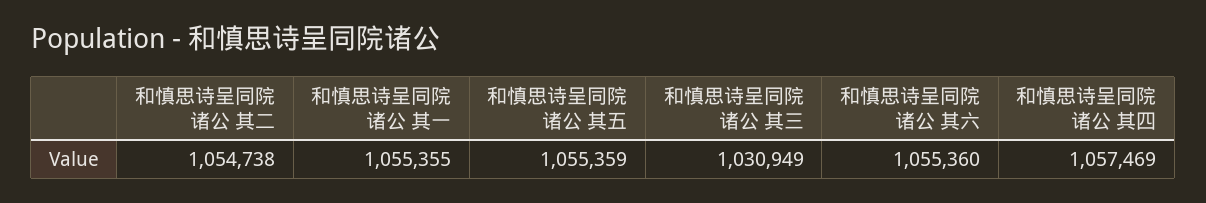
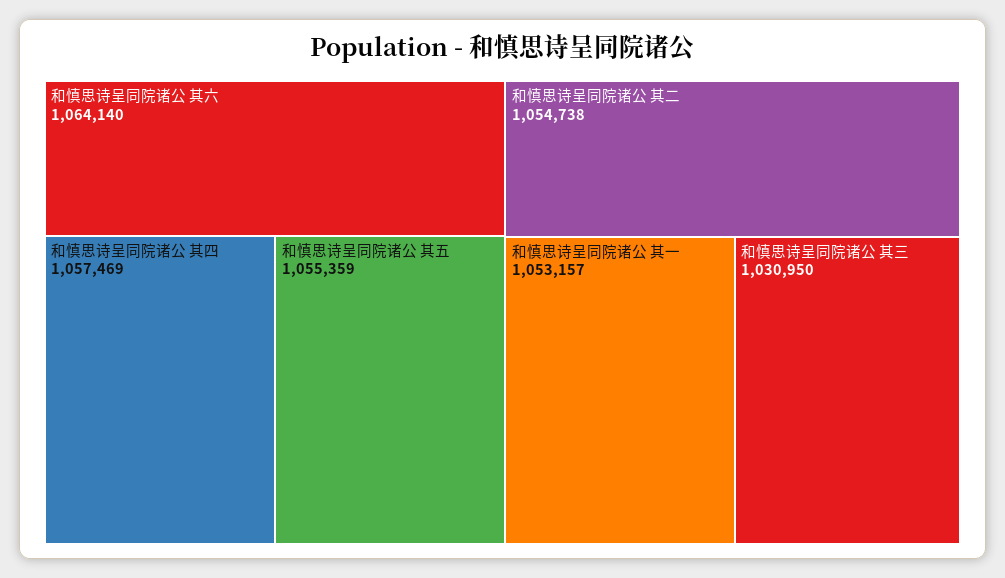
和慎思诗呈同院诸公 其一: 1055355 -> 1053157
和慎思诗呈同院诸公 其三: 1030949 -> 1030950
和慎思诗呈同院诸公 其六: 1055360 -> 1064140

